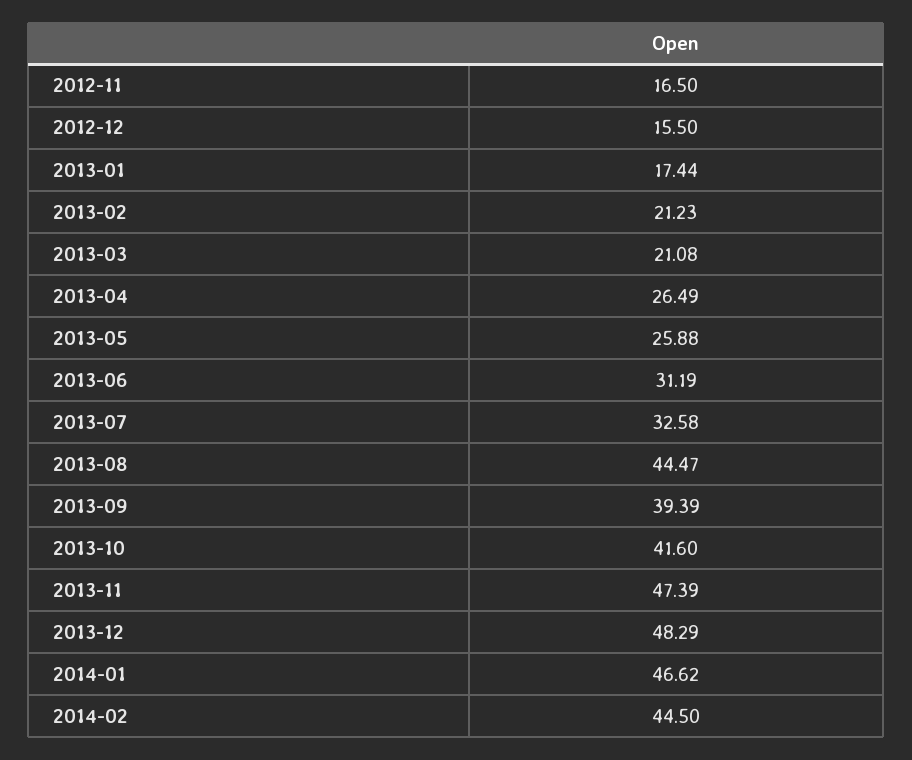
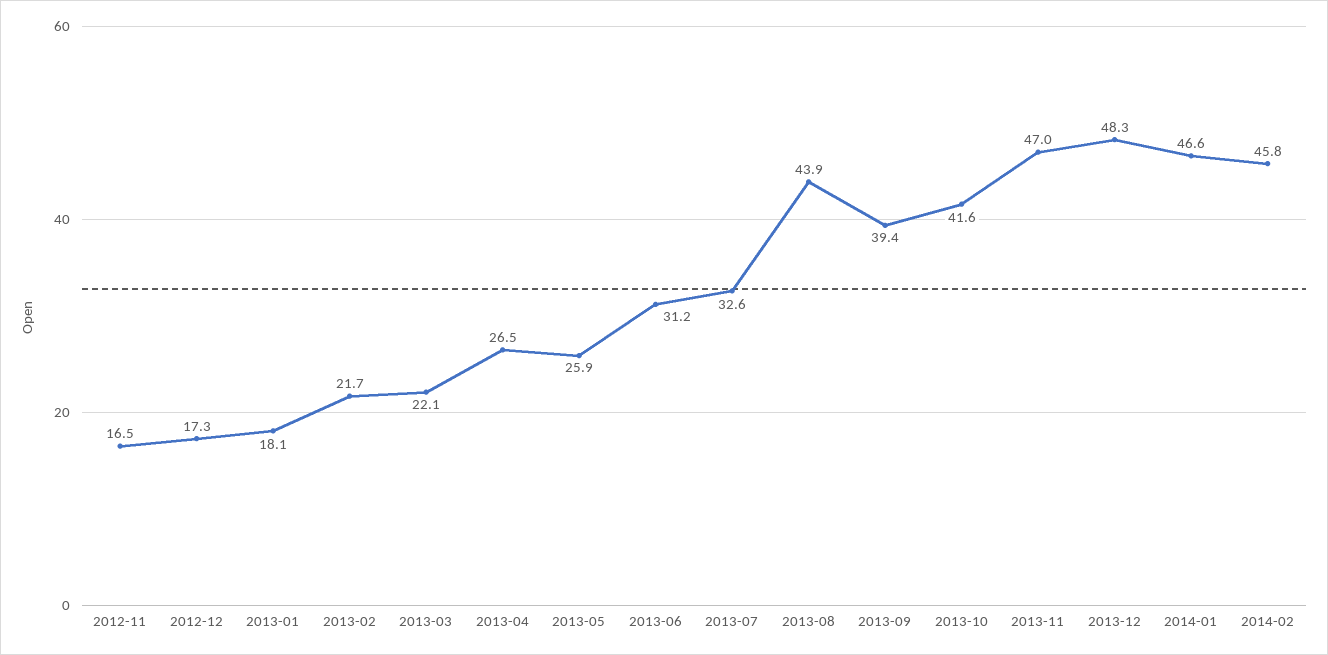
2012-12: 15.5 -> 17.3
2013-01: 17.44 -> 18.1
2013-02: 21.23 -> 21.7
2013-03: 21.08 -> 22.1
2013-08: 44.47 -> 43.9
2013-11: 47.39 -> 47
2014-02: 44.5 -> 45.8

